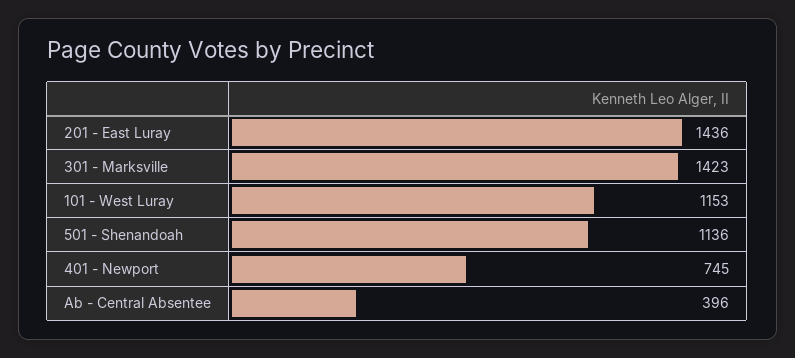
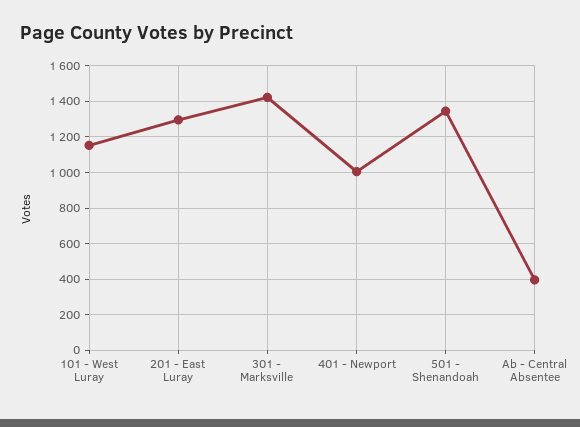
201 - East Luray: 1436 -> 1300
501 - Shenandoah: 1136 -> 1350
401 - Newport: 745 -> 1000

